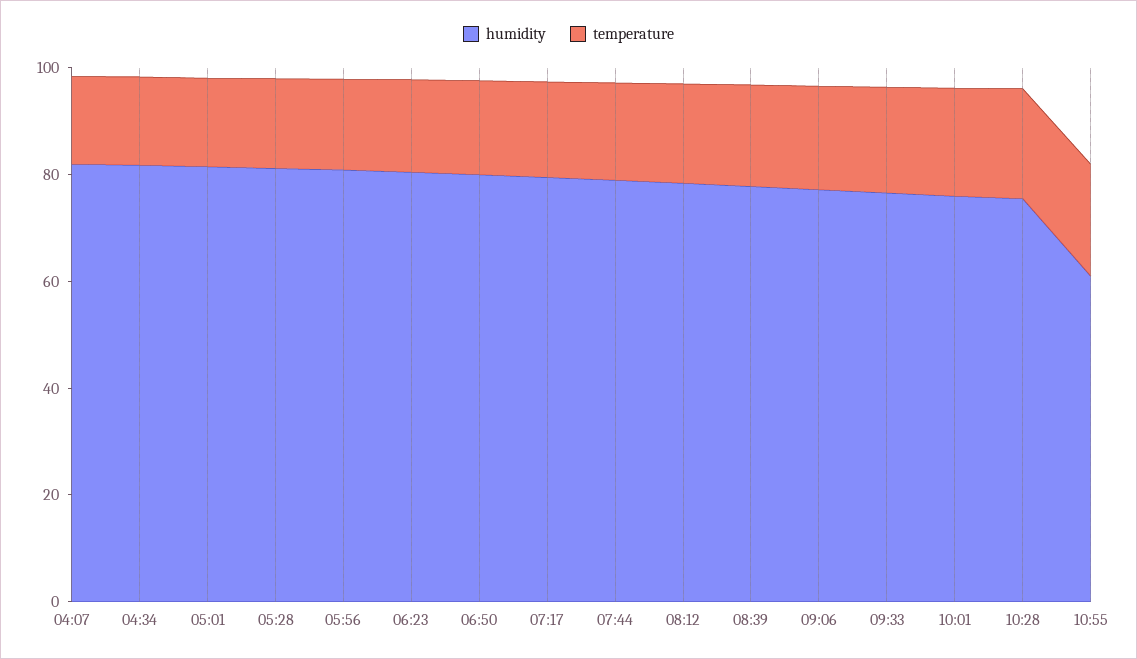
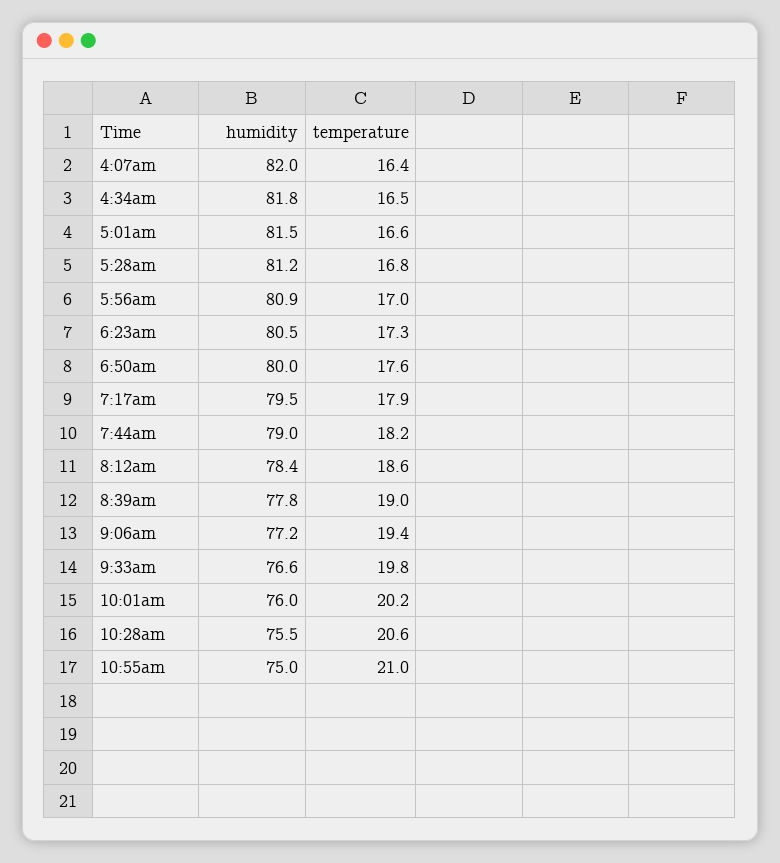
humidity, 10:55: 60 -> 75

